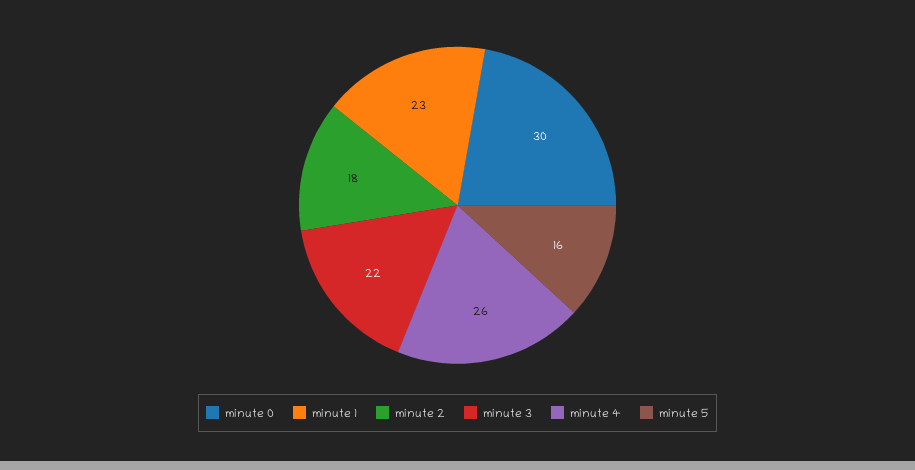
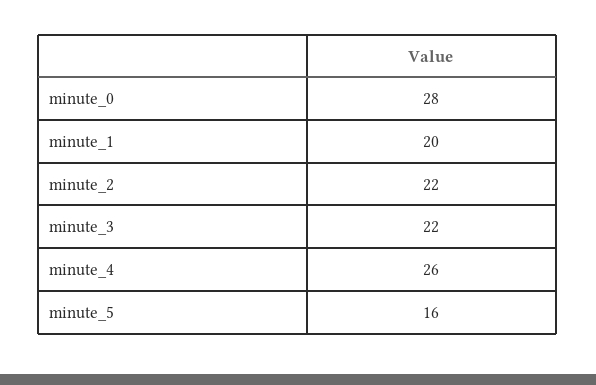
minute 0: 30 -> 28
minute 1: 23 -> 20
minute 2: 18 -> 22

